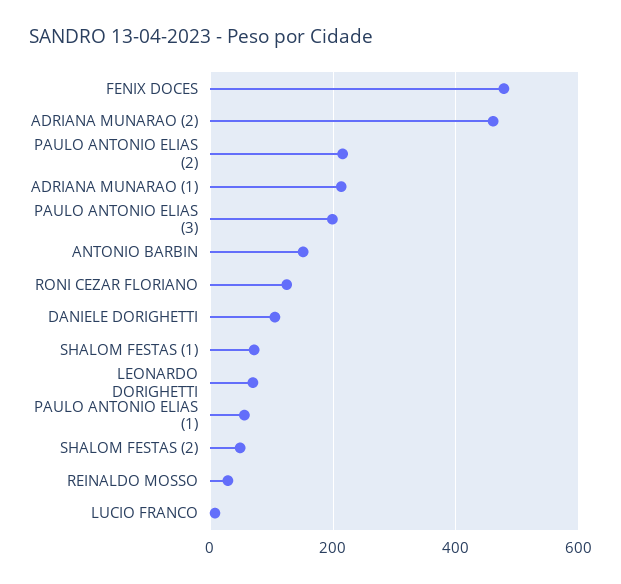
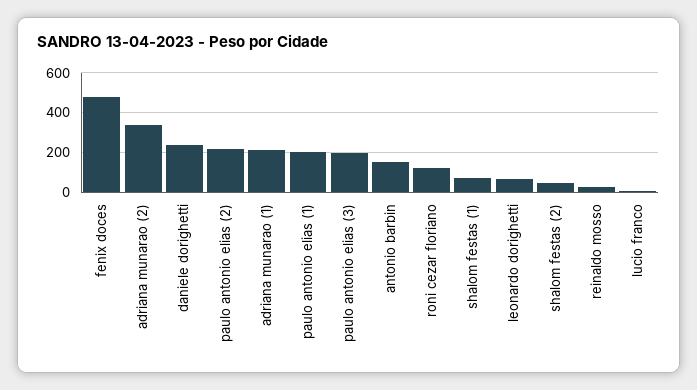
ADRIANA MUNARAO (2): 460 -> 350
DANIELE DORIGHETTI: 100 -> 250
PAULO ANTONIO ELIAS (1): 60 -> 200

